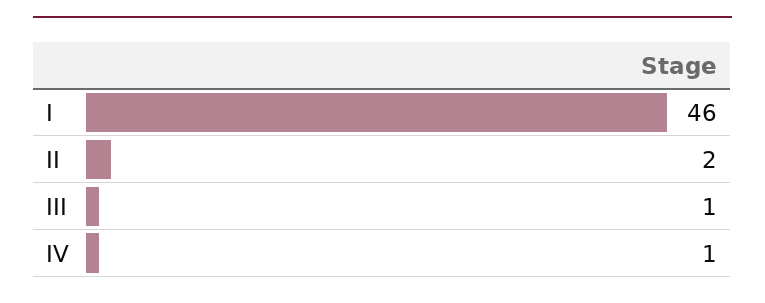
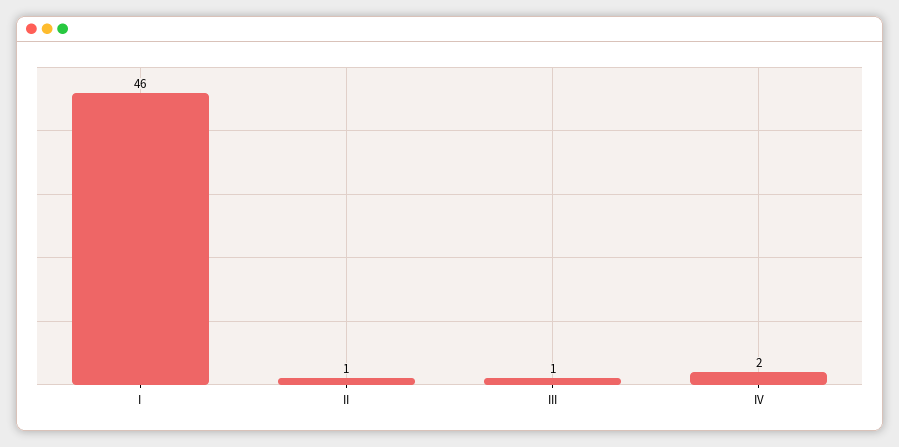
II: 2 -> 1
IV: 1 -> 2

